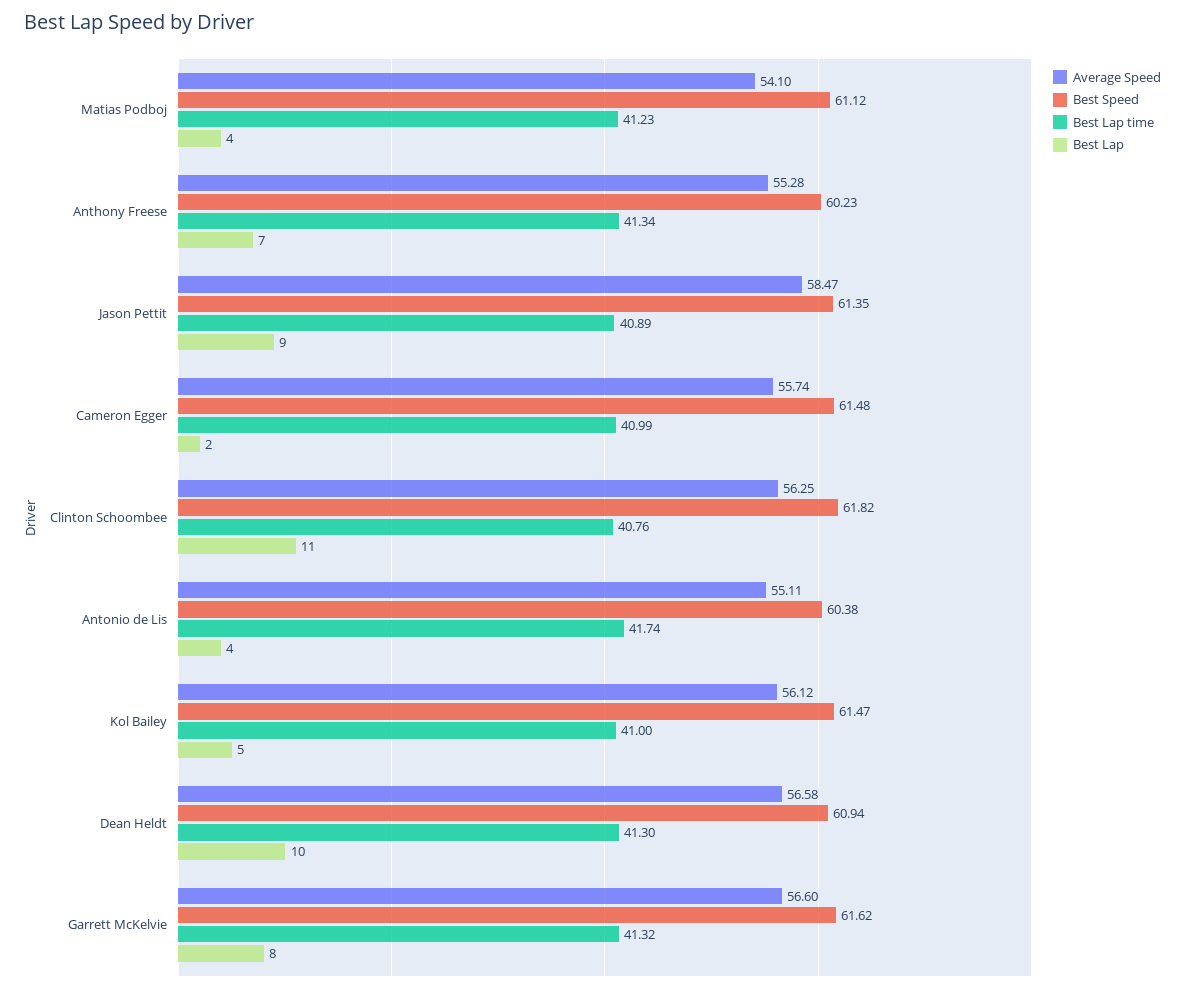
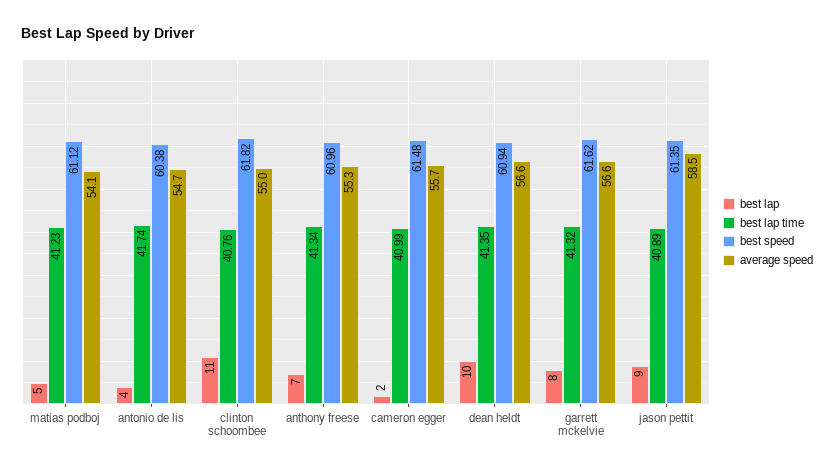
Best Lap, Matias Podboj: 4 -> 5
Best Speed, Anthony Freese: 60.23 -> 60.96
Average Speed, Clinton Schoombee: 56.25 -> 55
Average Speed, Antonio de Lis: 55.11 -> 54.7
Average Speed, Kol Bailey: 56.12 -> none
Best Speed, Kol Bailey: 61.47 -> none
Best Lap time, Kol Bailey: 41 -> none
Best Lap, Kol Bailey: 5 -> none
Best Lap time, Dean Heldt: 41.3 -> 41.35

